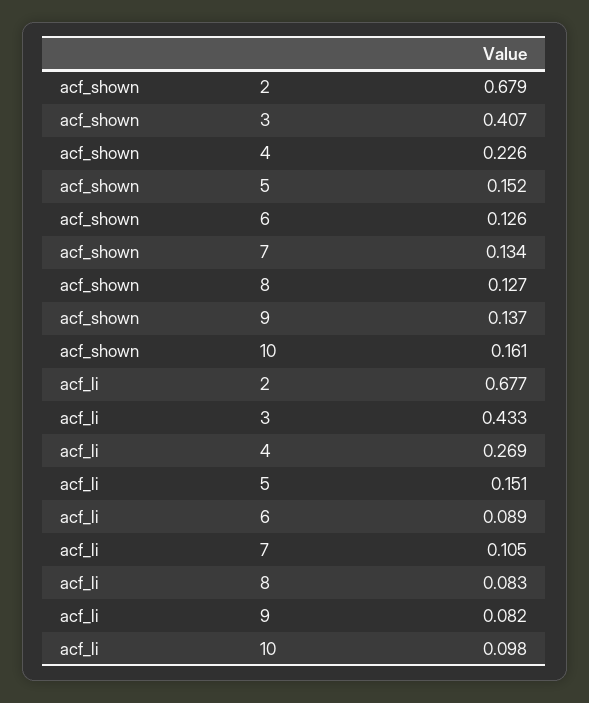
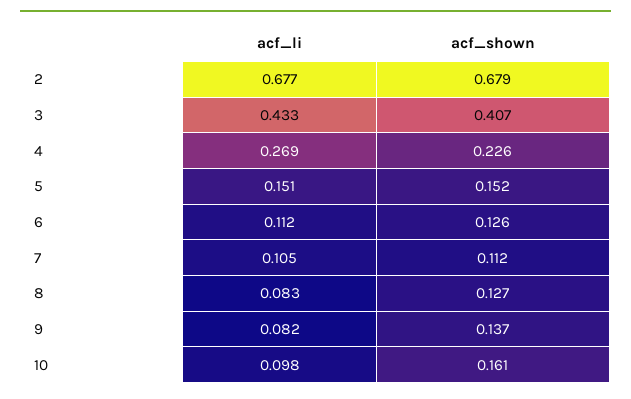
acf_shown, 7: 0.134 -> 0.112
acf_li, 6: 0.089 -> 0.112

